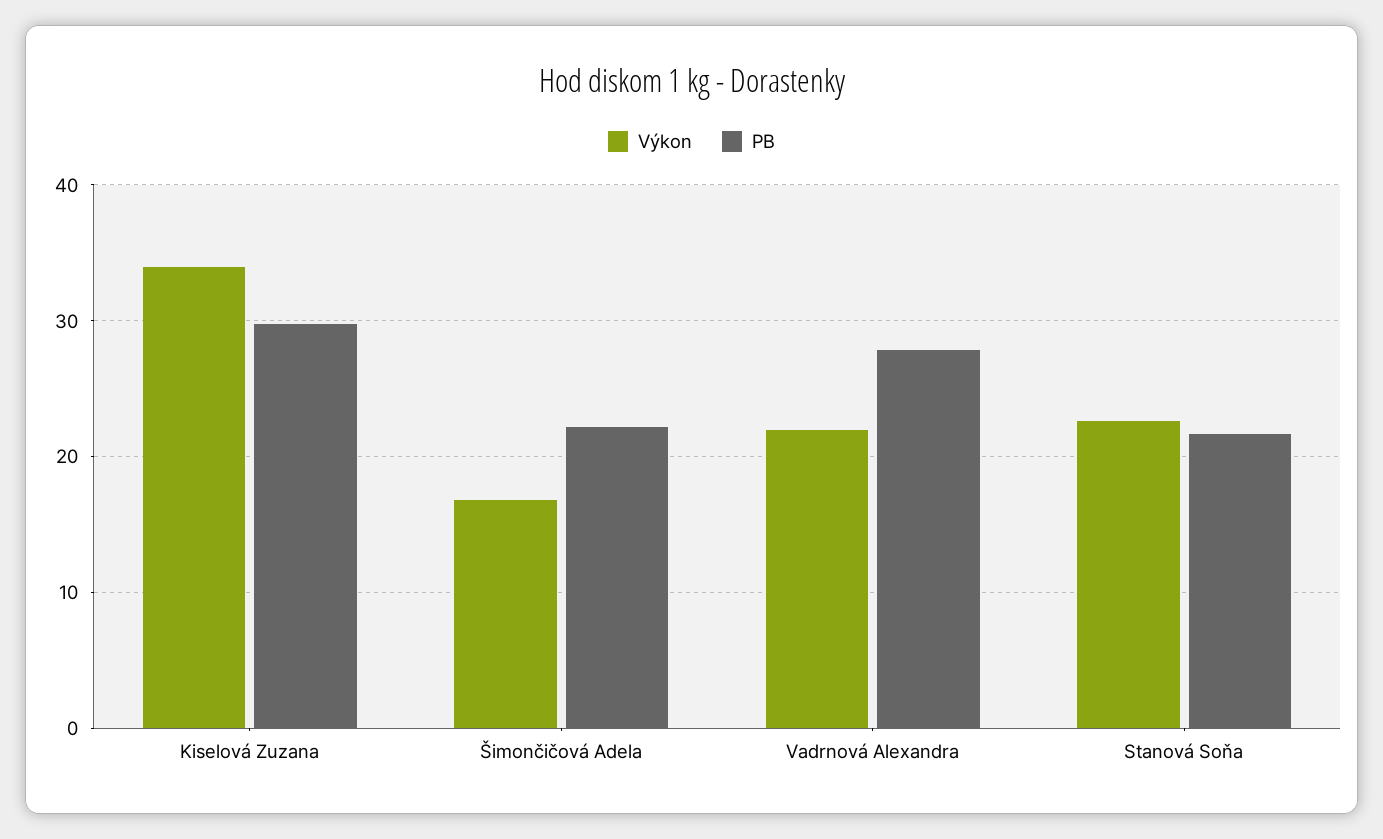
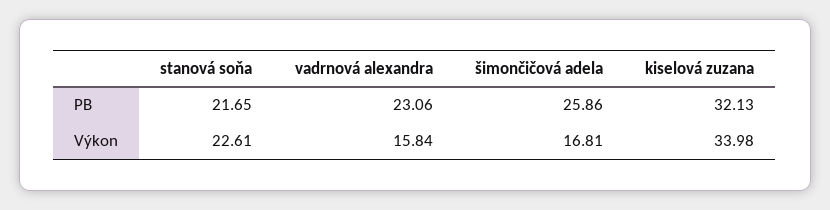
PB, Kiselová Zuzana: 30 -> 32.13
PB, Šimončičová Adela: 22 -> 25.86
Výkon, Vadrnová Alexandra: 22 -> 15.84
PB, Vadrnová Alexandra: 28 -> 23.06

